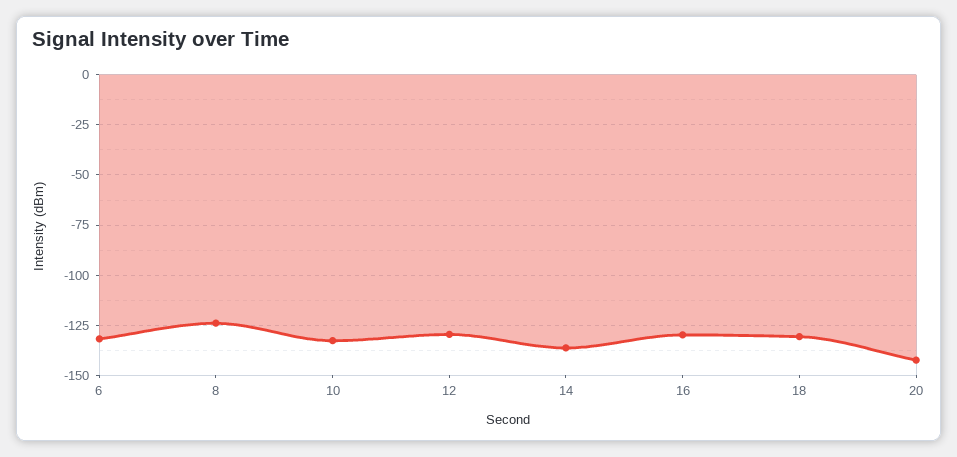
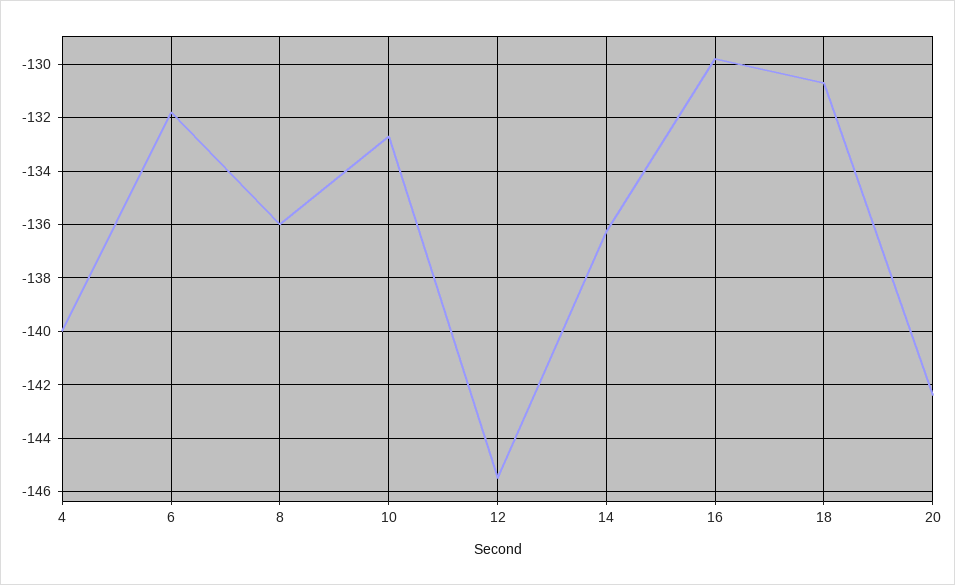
8: -125 -> -136
12: -130 -> -145.5
4: none -> -140

